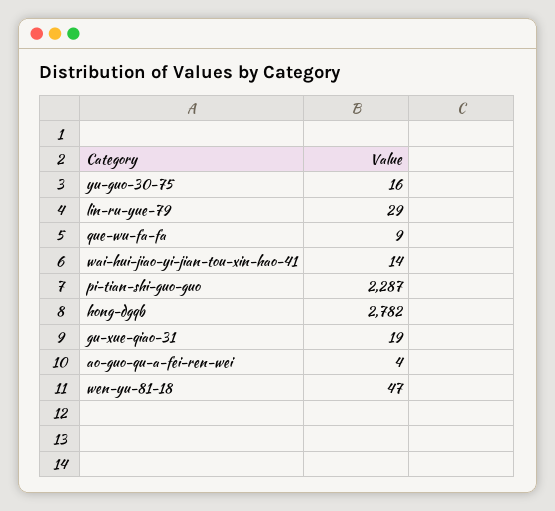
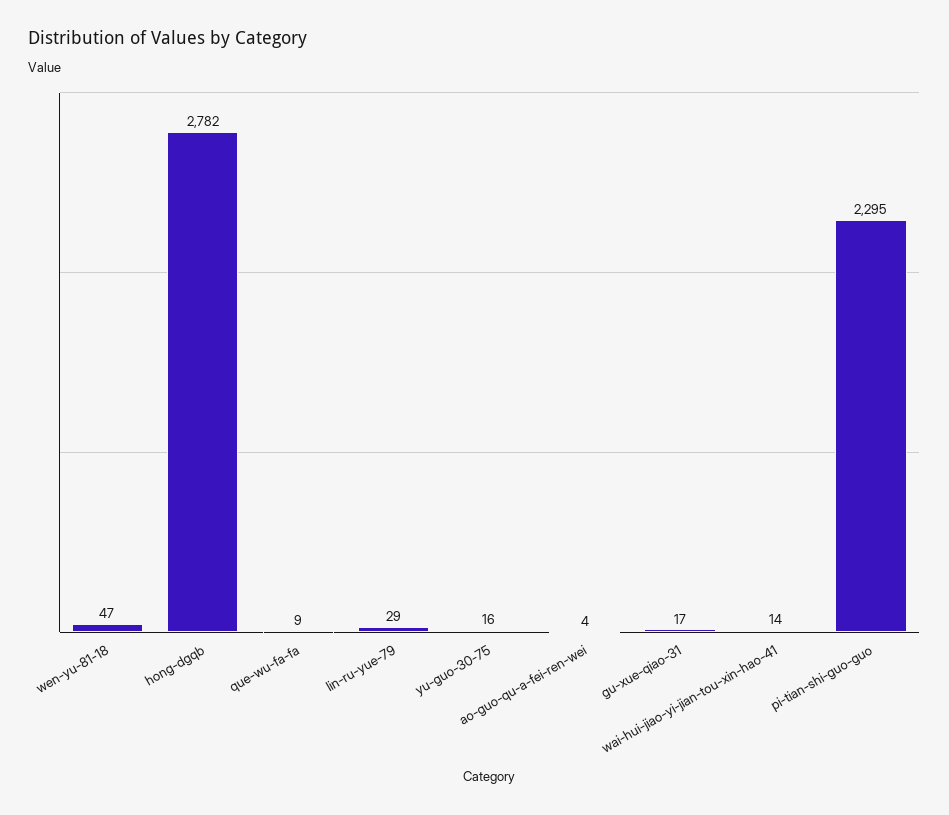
pi-tian-shi-guo-guo: 2287 -> 2295
gu-xue-qiao-31: 19 -> 17

